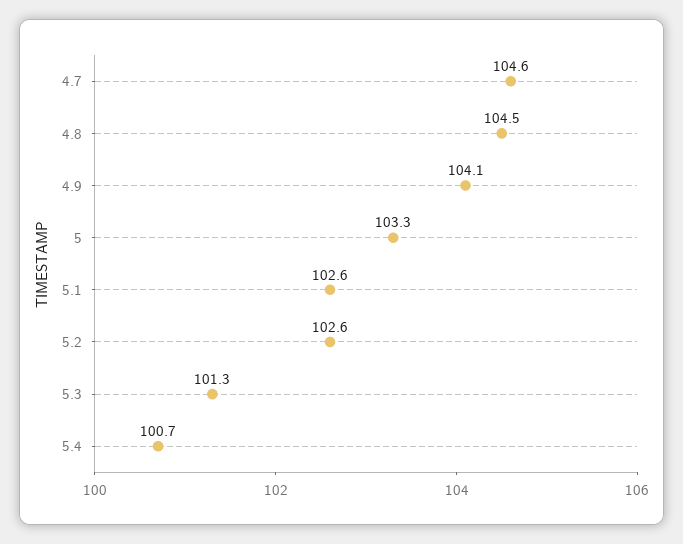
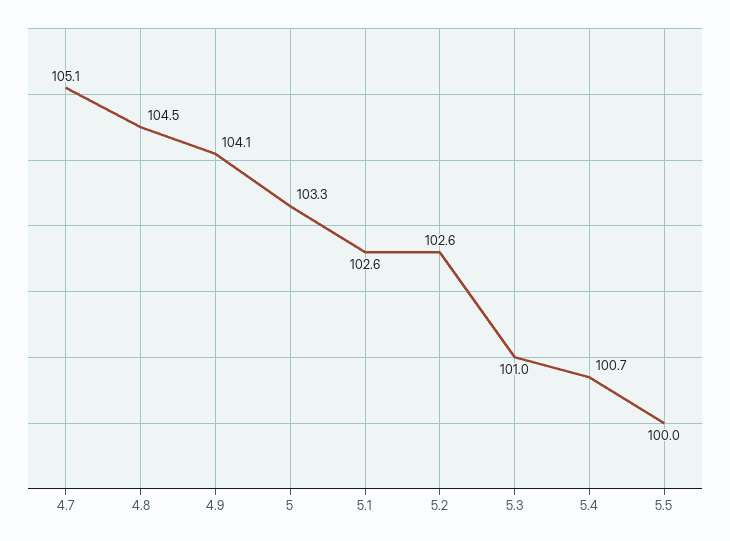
4.7: 104.6 -> 105.1
5.3: 101.3 -> 101
5.5: none -> 100

